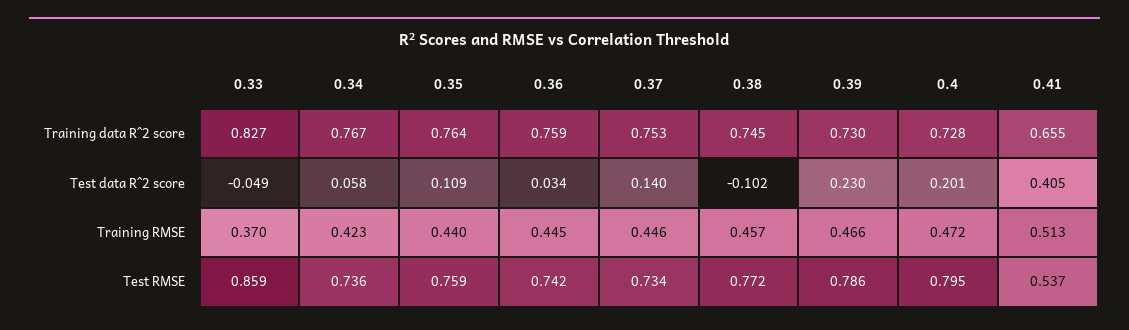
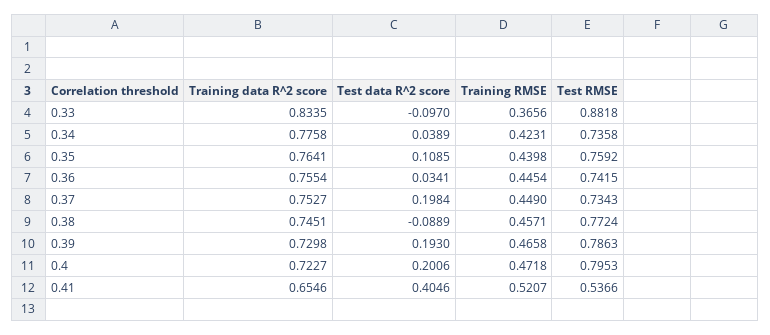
0.33, Training data R^2 score: 0.827 -> 0.8335
0.34, Training data R^2 score: 0.767 -> 0.7758
0.36, Training data R^2 score: 0.759 -> 0.7554
0.4, Training data R^2 score: 0.728 -> 0.7227
0.33, Test data R^2 score: -0.049 -> -0.097
0.34, Test data R^2 score: 0.058 -> 0.0389
0.37, Test data R^2 score: 0.14 -> 0.1984
0.38, Test data R^2 score: -0.102 -> -0.0889
0.39, Test data R^2 score: 0.23 -> 0.193
0.33, Training RMSE: 0.37 -> 0.3656
0.37, Training RMSE: 0.446 -> 0.449
0.41, Training RMSE: 0.513 -> 0.5207
0.33, Test RMSE: 0.859 -> 0.8818

